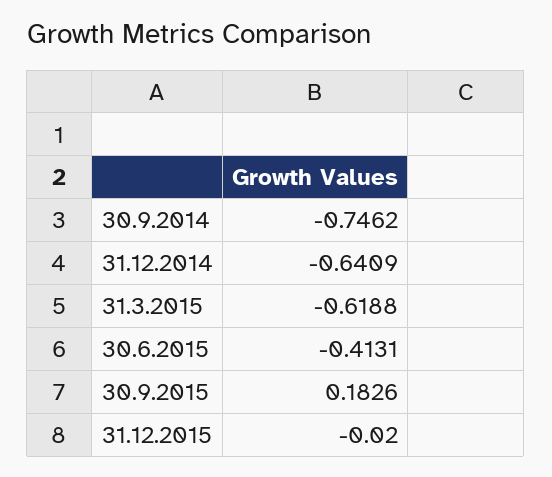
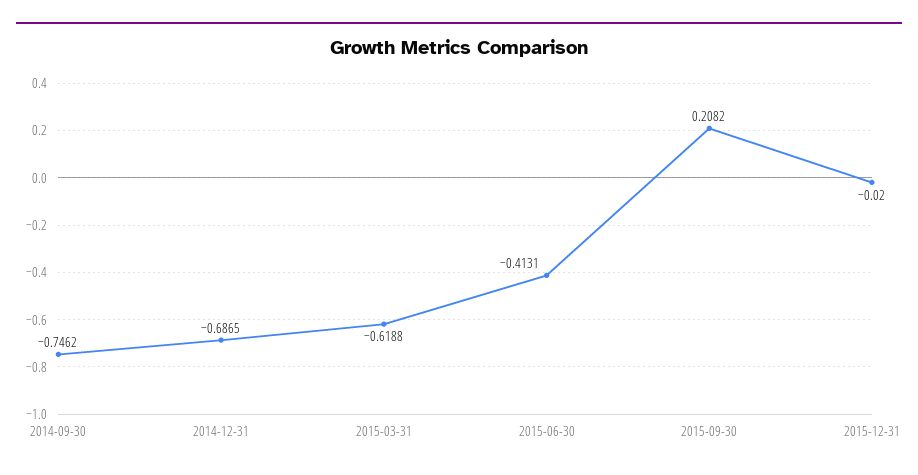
31.12.2014: -0.6409 -> -0.6865
30.9.2015: 0.1826 -> 0.2082

